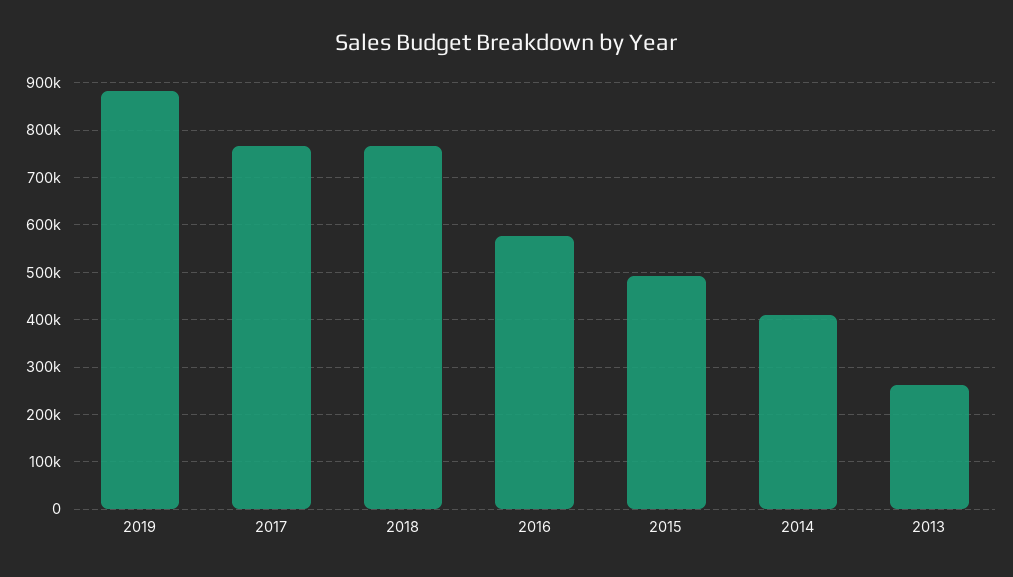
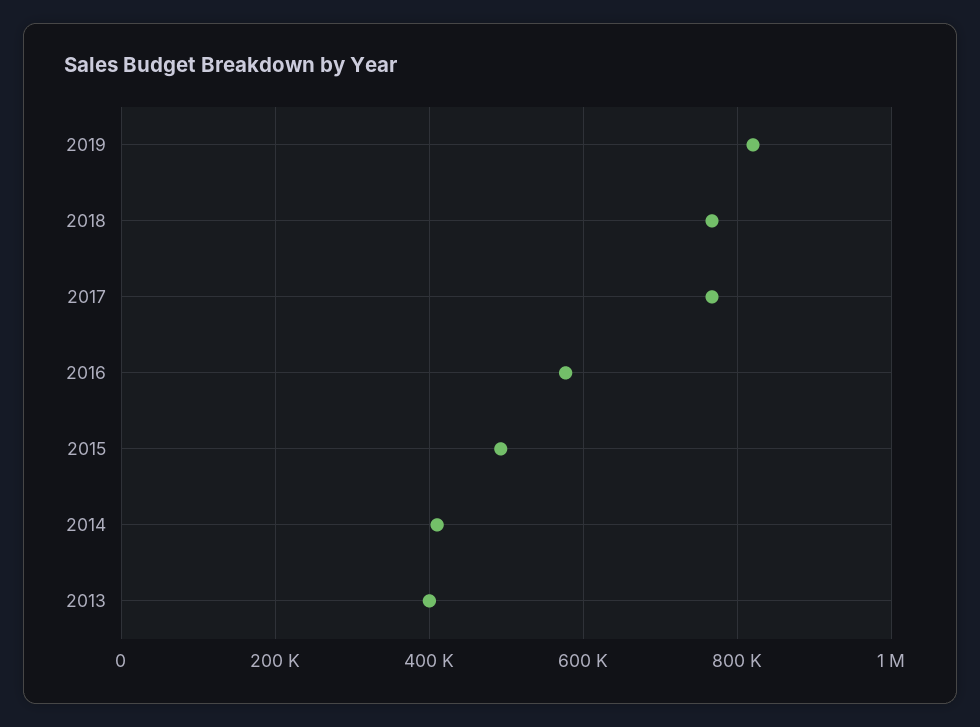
2019: 880000 -> 820000
2013: 260000 -> 400000

